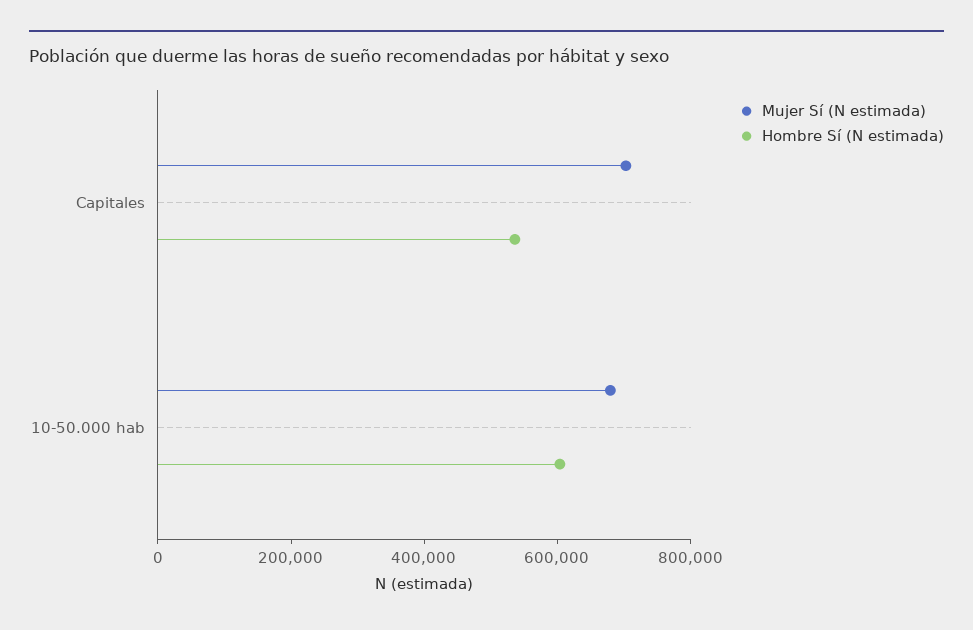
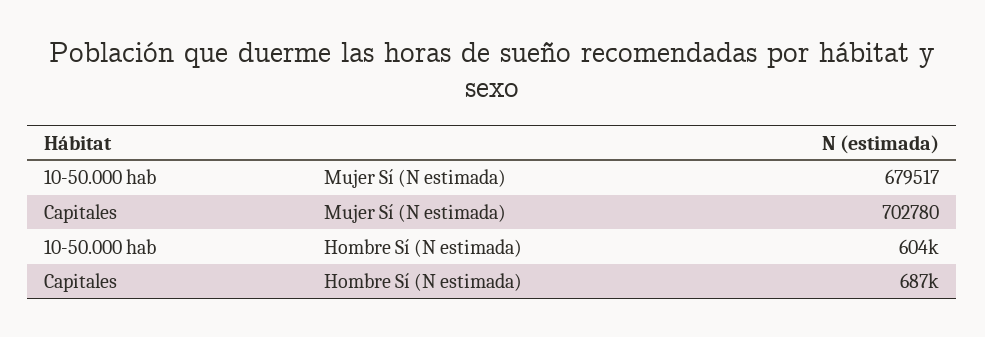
Hombre Sí (N estimada), Capitales: 550000 -> 687000

